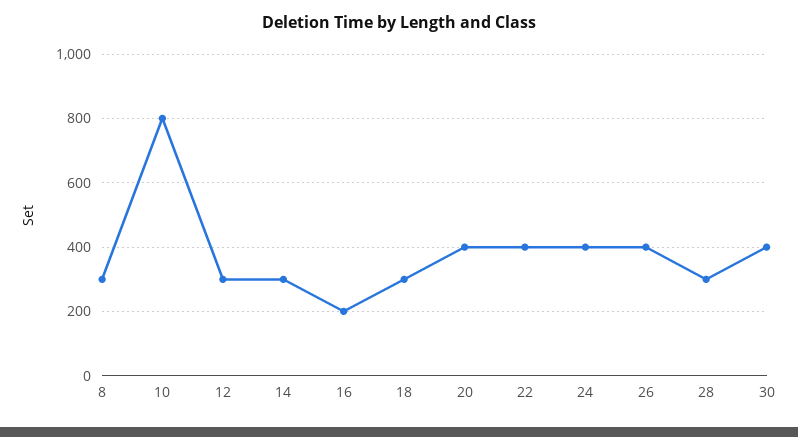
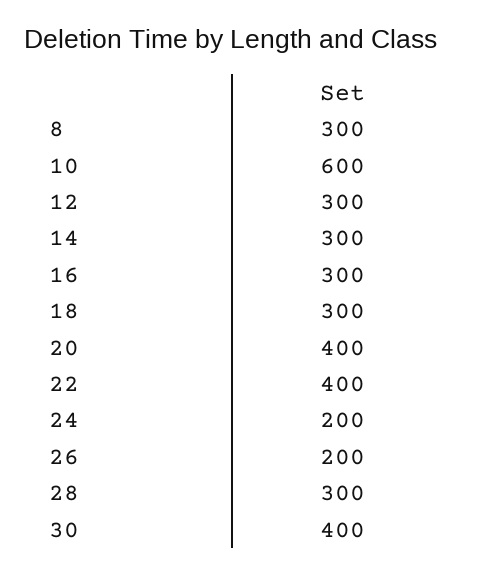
10: 800 -> 600
16: 200 -> 300
24: 400 -> 200
26: 400 -> 200

